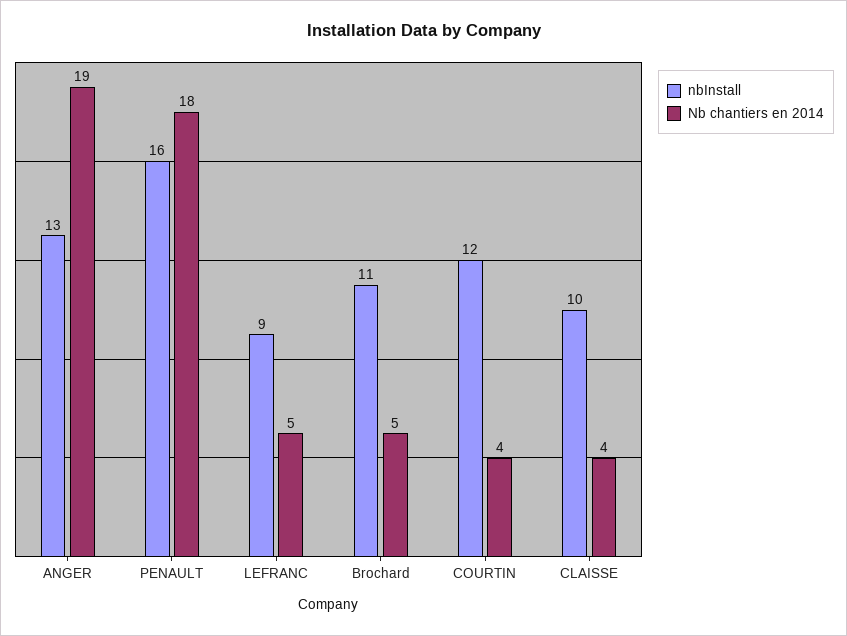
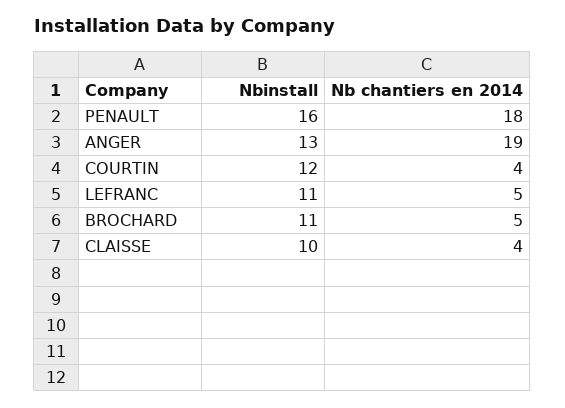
nbInstall, LEFRANC: 9 -> 11

